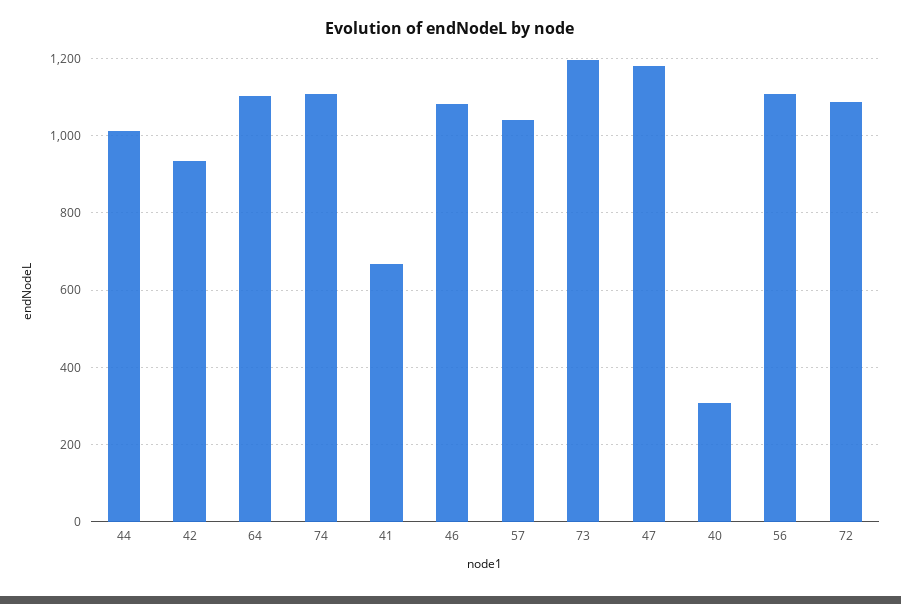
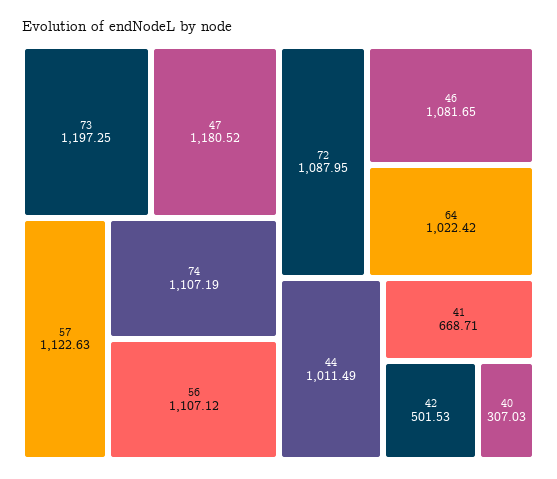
42: 940 -> 501.53
64: 1100 -> 1022.42
57: 1040 -> 1122.63

